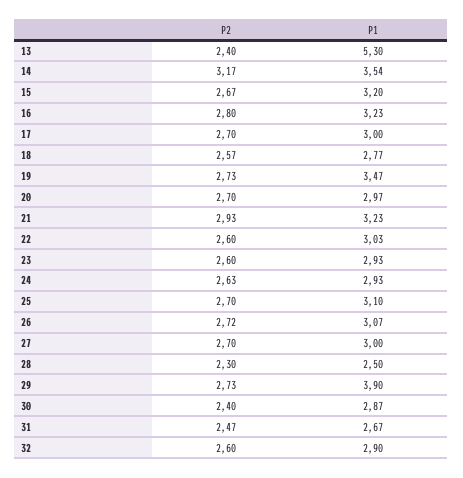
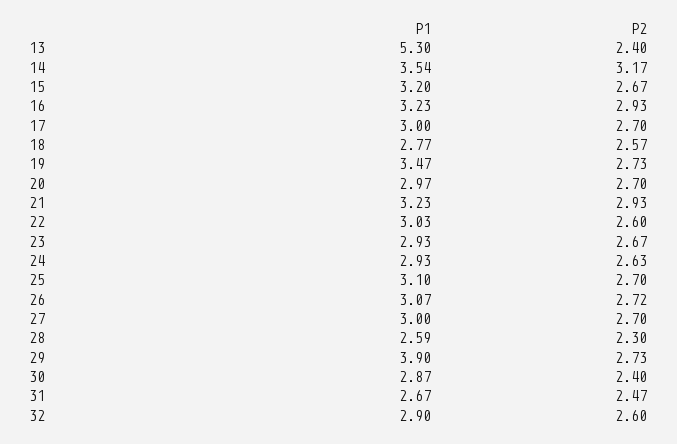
P2, 16: 2.8 -> 2.93
P2, 23: 2.6 -> 2.67
P1, 28: 2.5 -> 2.59

